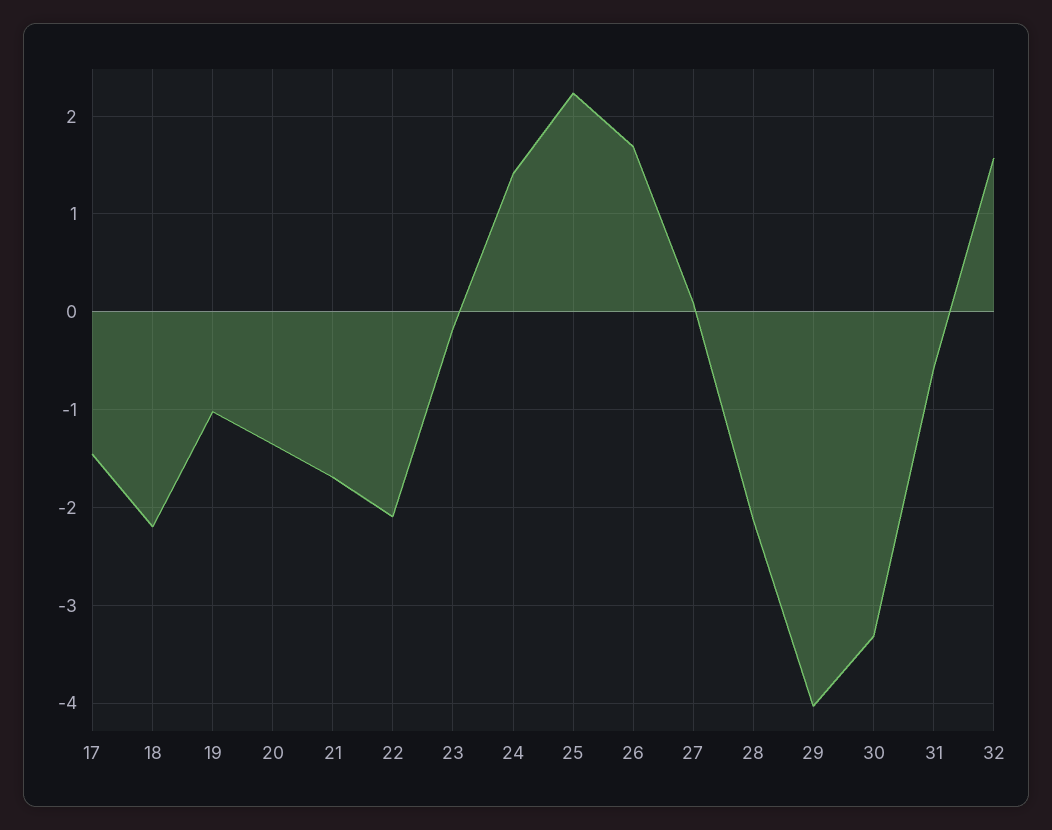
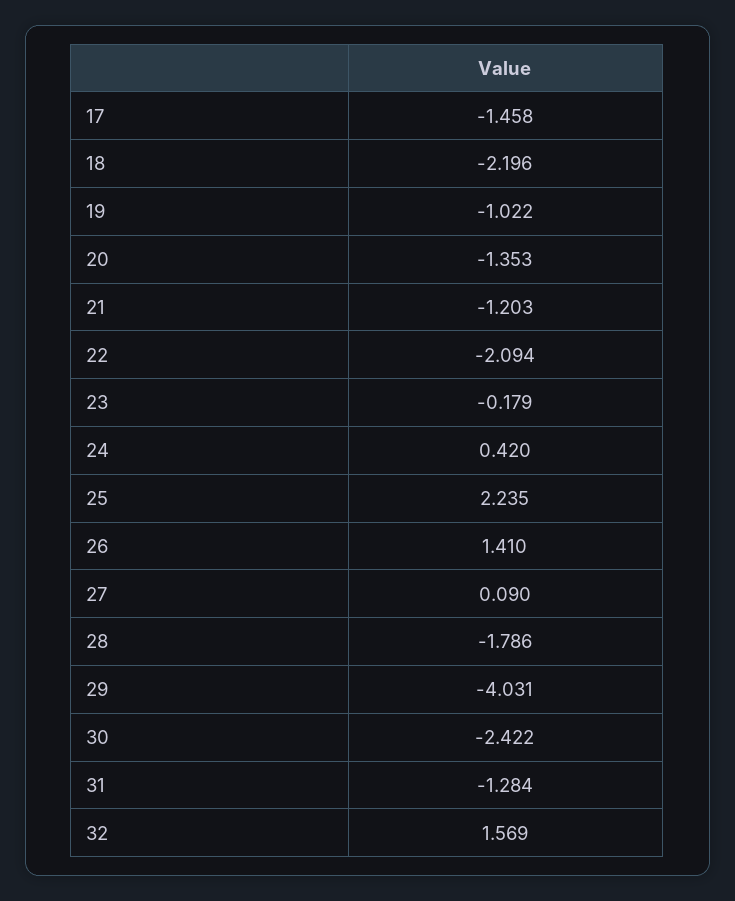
21: -1.7 -> -1.203
24: 1.4 -> 0.42
26: 1.7 -> 1.41
28: -2.1 -> -1.786
30: -3.3 -> -2.422
31: -0.6 -> -1.284

